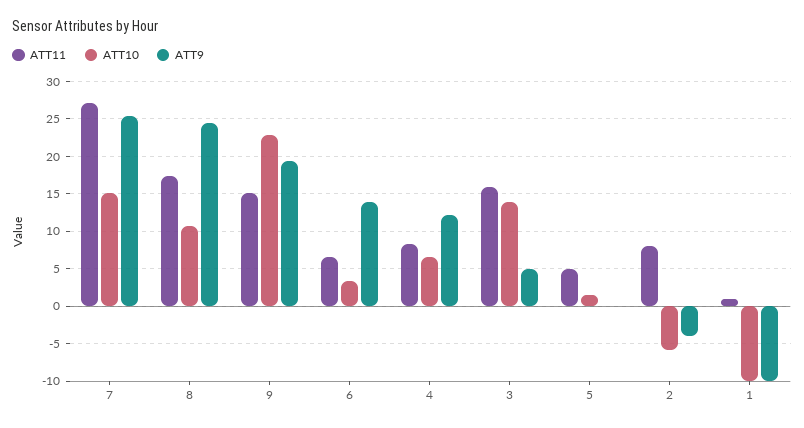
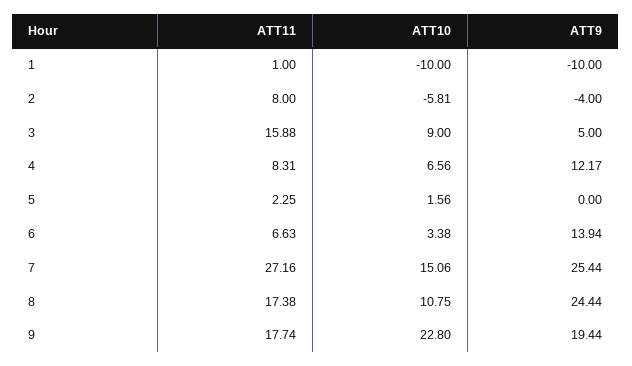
ATT11, 9: 15 -> 17.74
ATT10, 3: 14 -> 9
ATT11, 5: 5 -> 2.25

